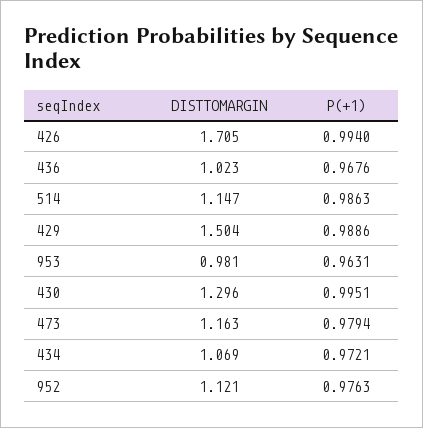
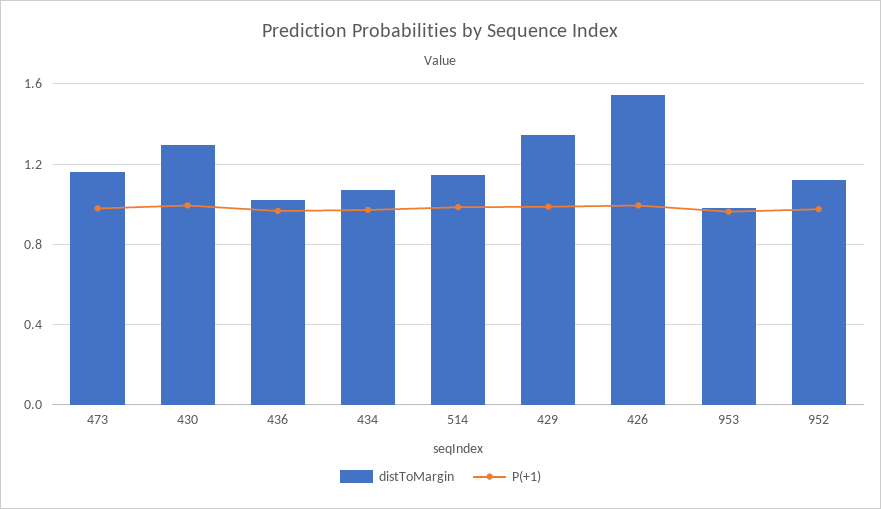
DISTTOMARGIN, 426: 1.705 -> 1.55
DISTTOMARGIN, 429: 1.504 -> 1.35

